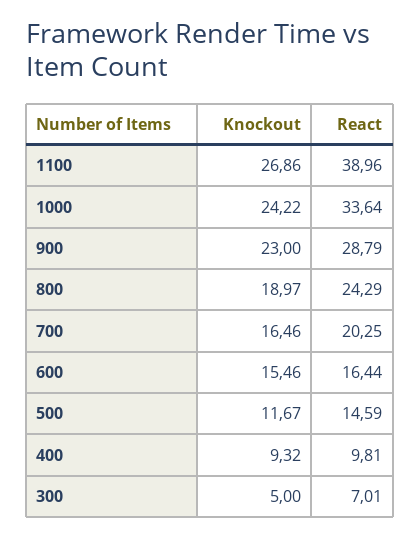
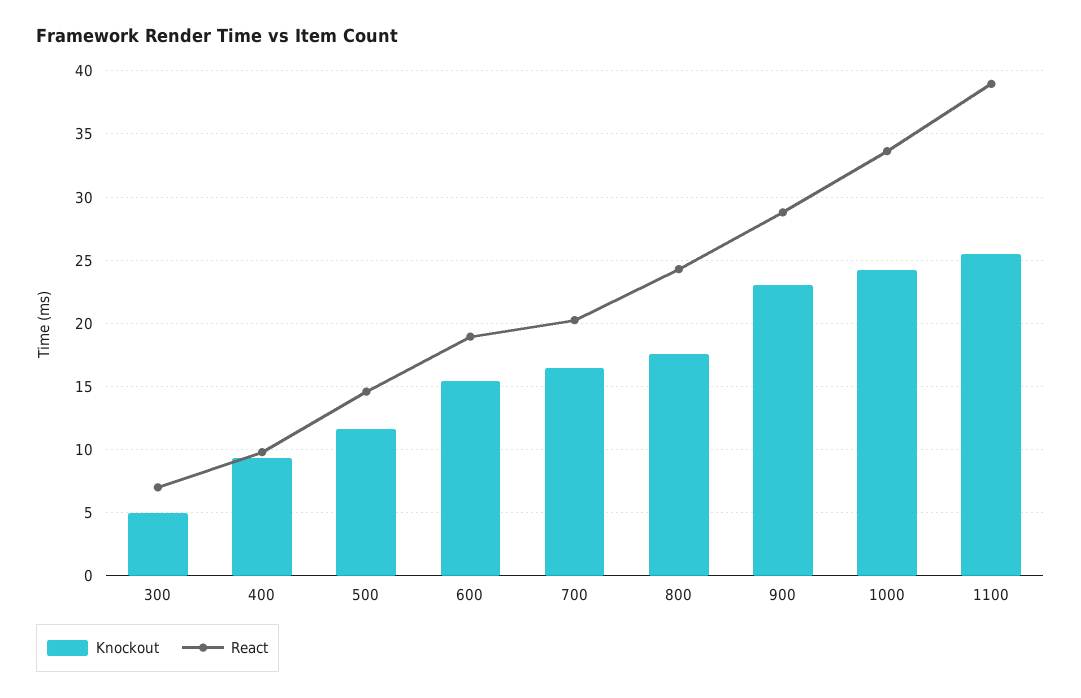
Knockout, 1100: 26.86 -> 25.5
Knockout, 800: 18.97 -> 17.5
React, 600: 16.44 -> 19

